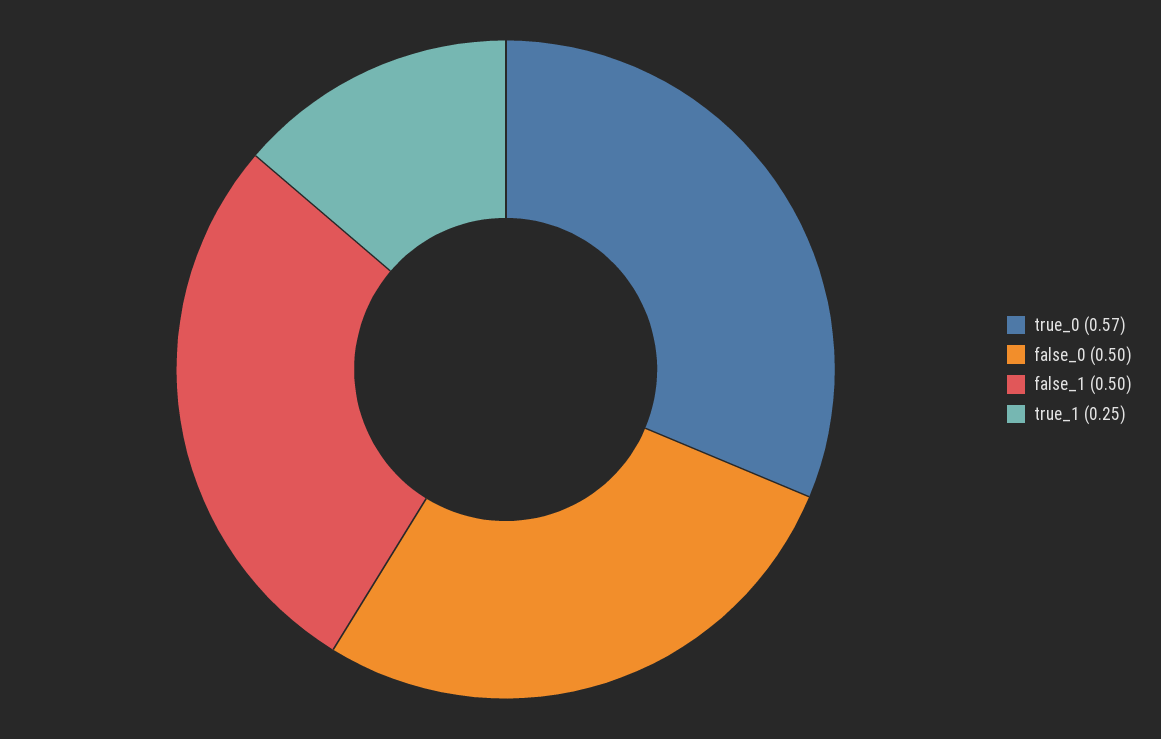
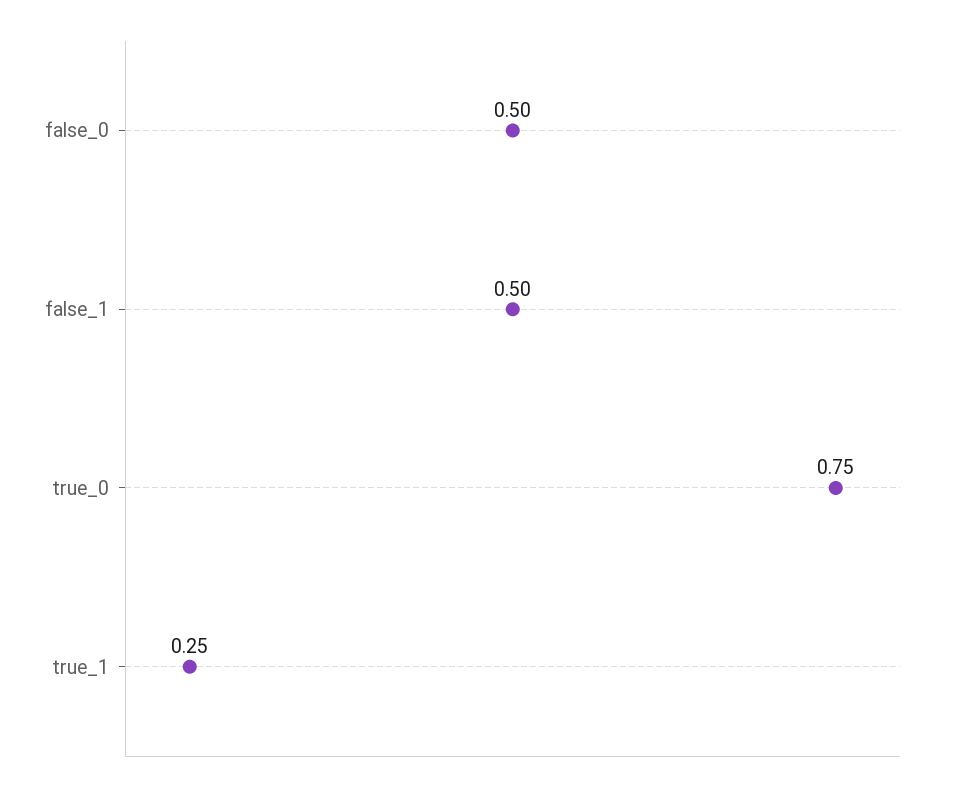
true_0: 0.57 -> 0.75

